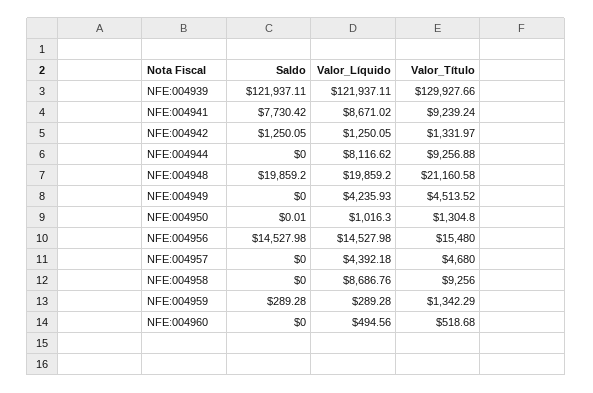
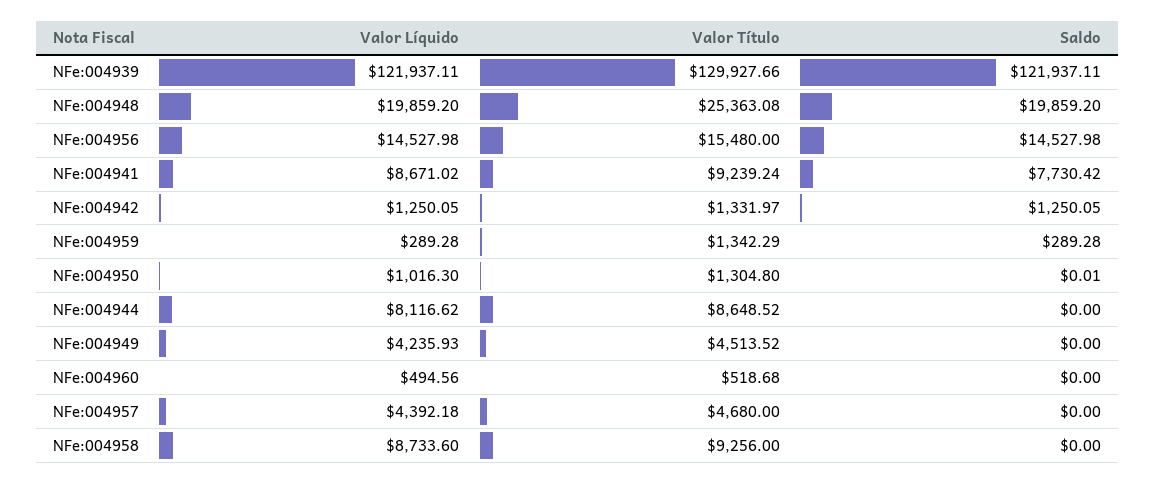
Valor_Título, NFE:004944: 9256.88 -> 8648.52
Valor_Título, NFE:004948: 21160.58 -> 25363.08
Valor_Líquido, NFE:004958: 8686.76 -> 8733.6

